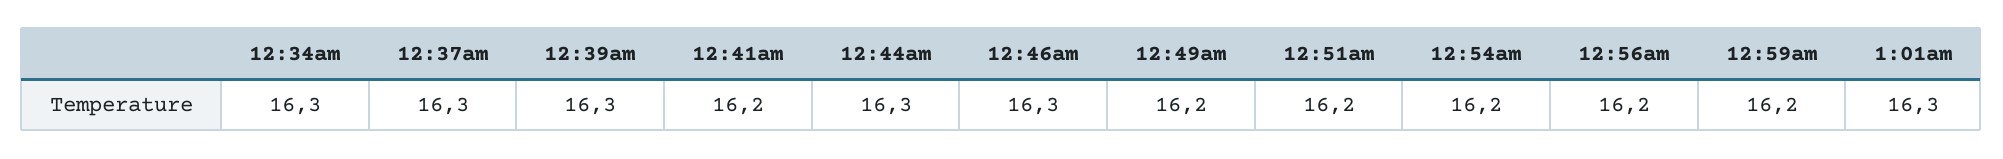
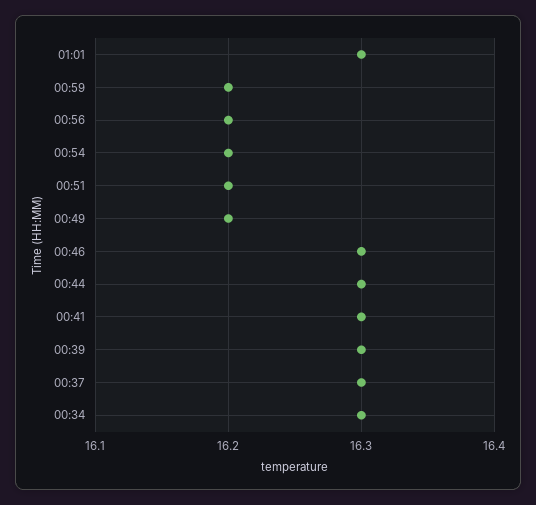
12:41am: 16.2 -> 16.3

